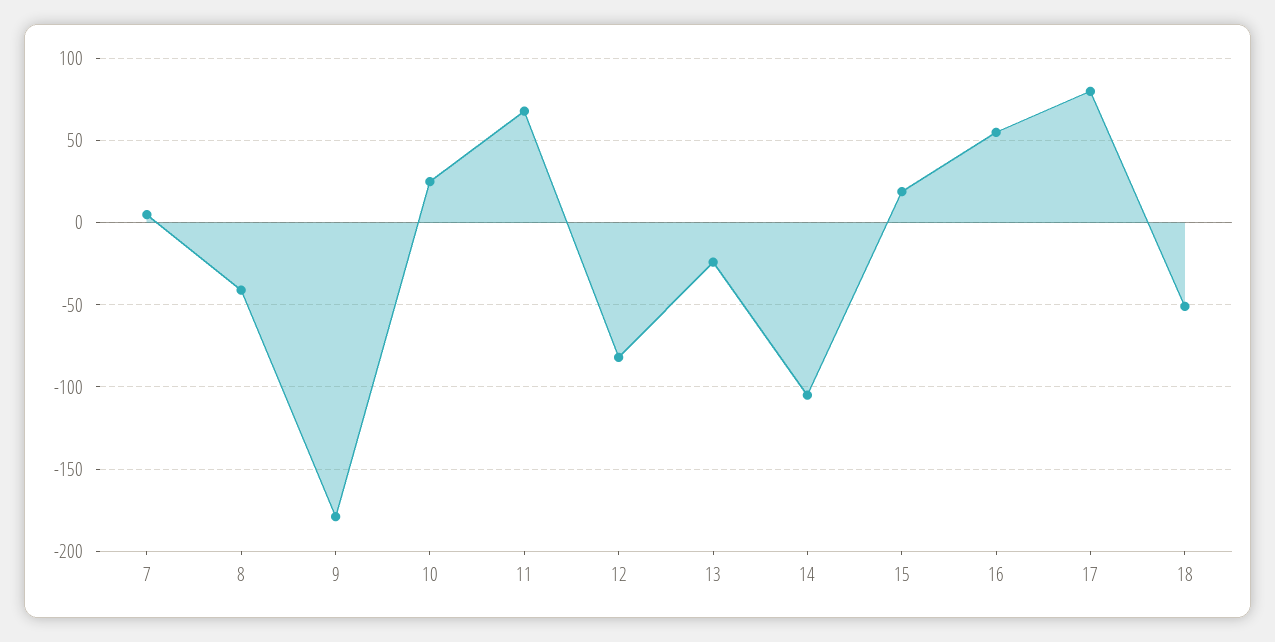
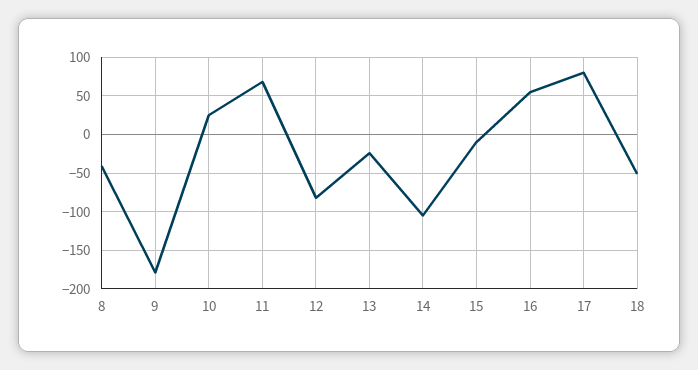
7: 5 -> none
15: 20 -> -10

